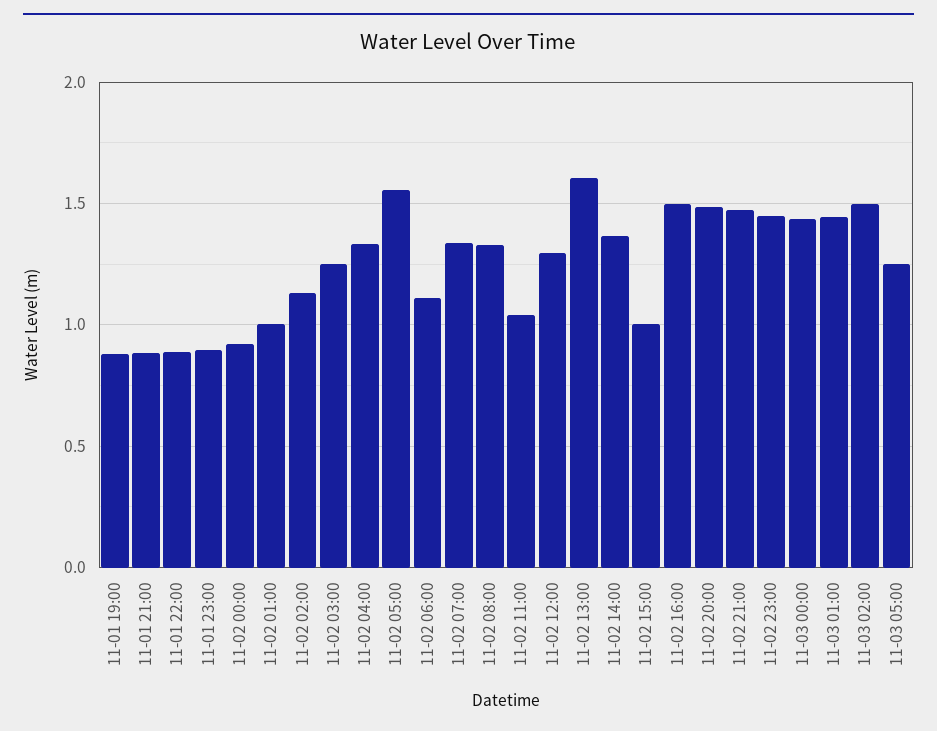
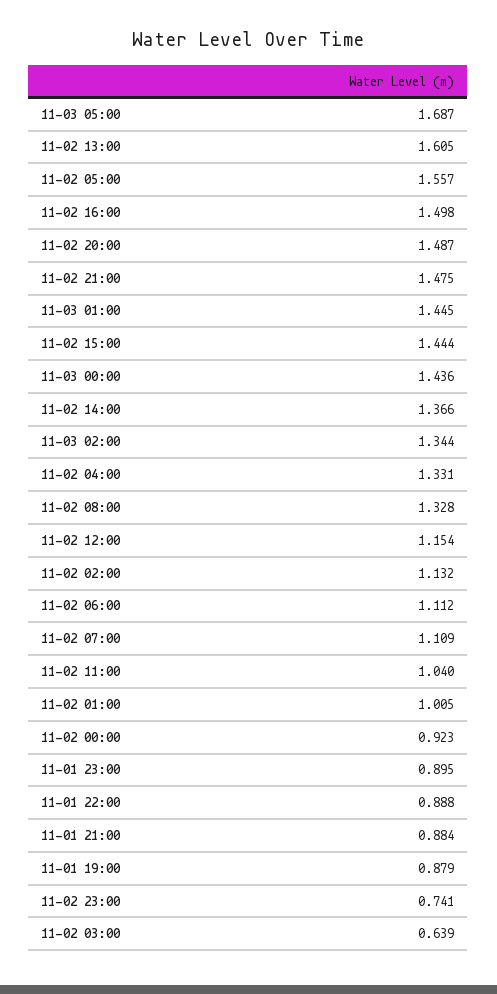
11-02 03:00: 1.25 -> 0.639
11-02 07:00: 1.35 -> 1.109
11-02 12:00: 1.3 -> 1.154
11-02 15:00: 1 -> 1.444
11-02 23:00: 1.45 -> 0.741
11-03 02:00: 1.5 -> 1.344
11-03 05:00: 1.25 -> 1.687

